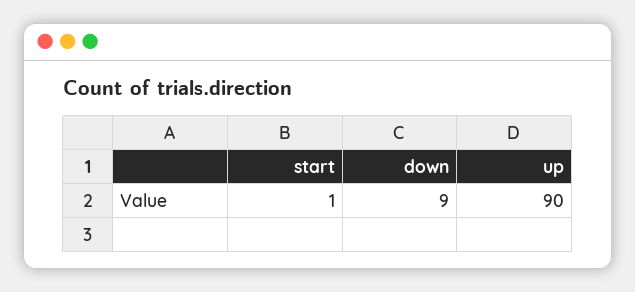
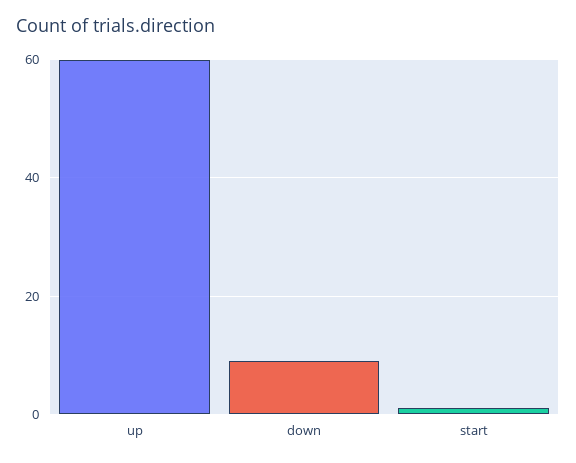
up: 90 -> 60

